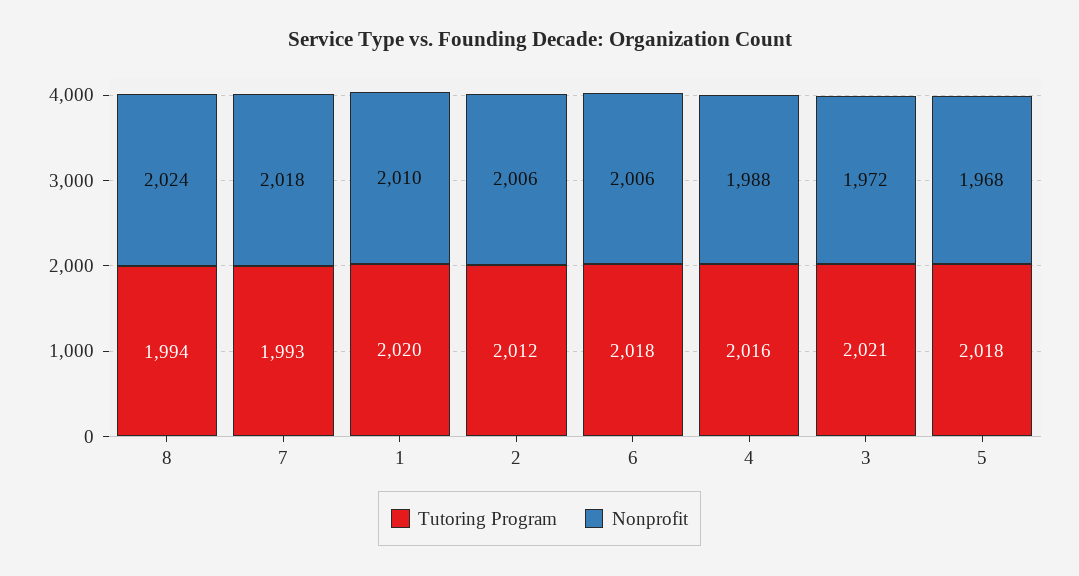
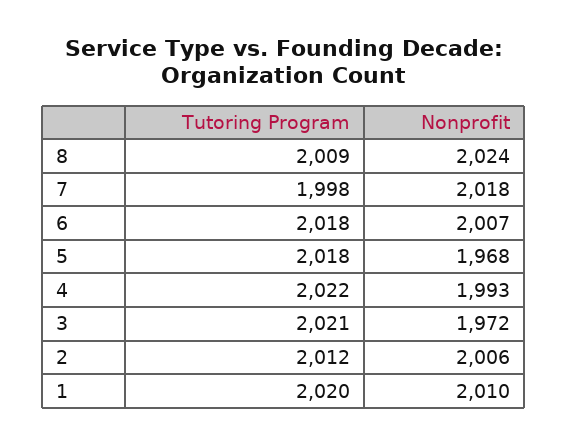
Tutoring Program, 8: 1994 -> 2009
Tutoring Program, 7: 1993 -> 1998
Nonprofit, 6: 2006 -> 2007
Tutoring Program, 4: 2016 -> 2022
Nonprofit, 4: 1988 -> 1993

